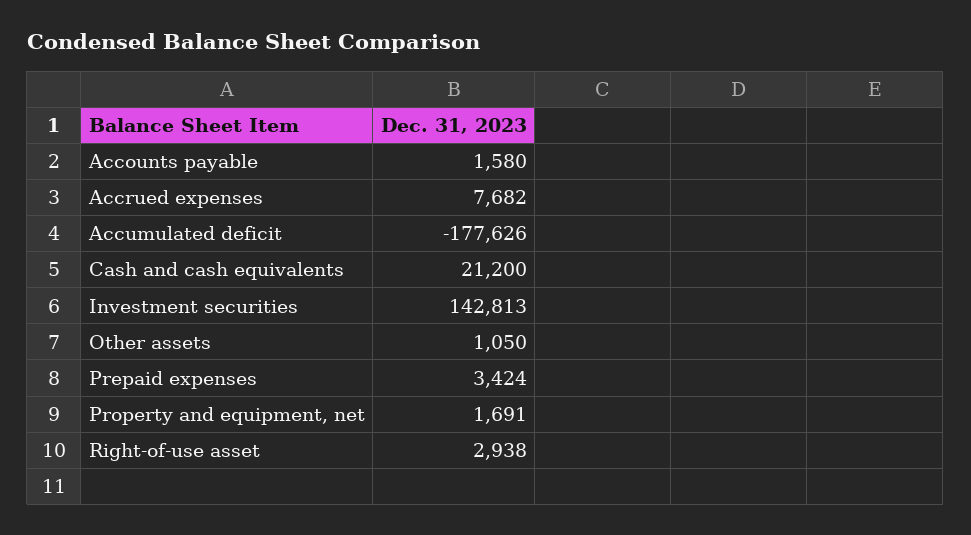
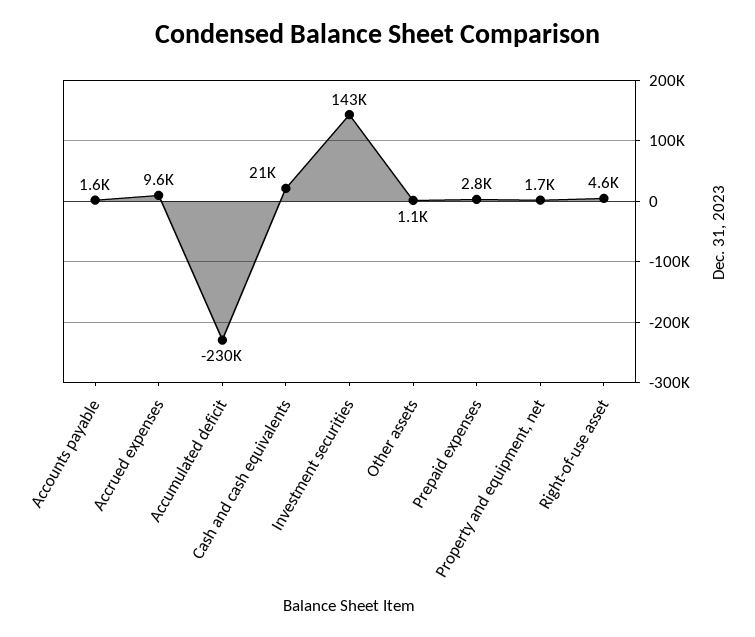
Accrued expenses: 7682 -> 9600
Accumulated deficit: -177626 -> -230000
Prepaid expenses: 3424 -> 2800
Right-of-use asset: 2938 -> 4600

